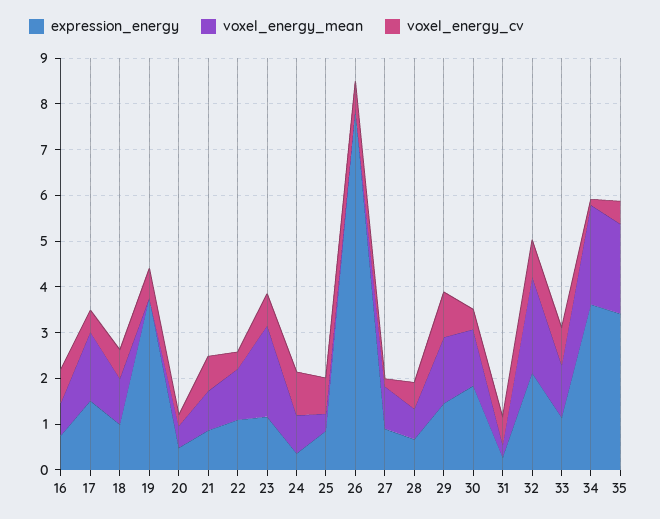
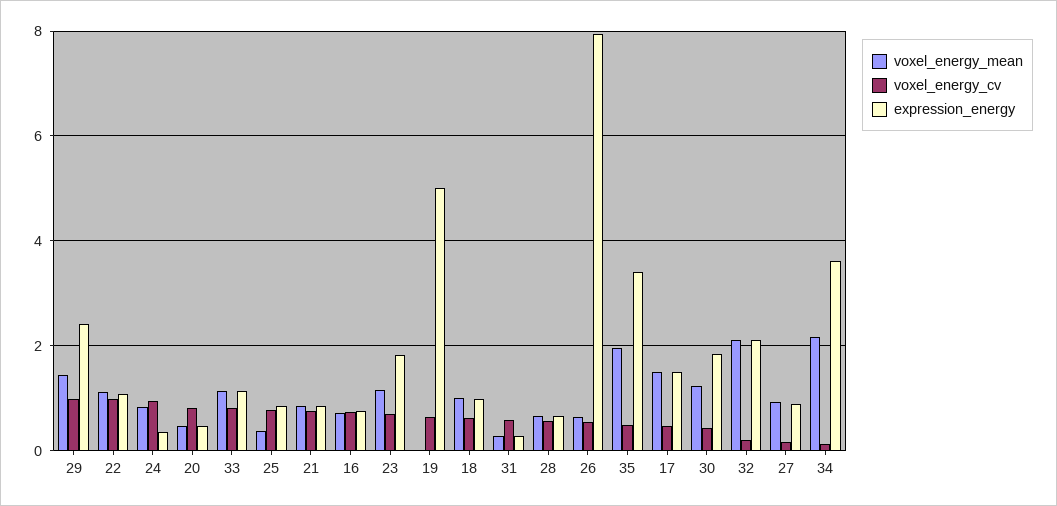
expression_energy, 19: 3.8 -> 5
voxel_energy_cv, 20: 0.2 -> 0.8
voxel_energy_cv, 22: 0.4 -> 1
expression_energy, 23: 1.2 -> 1.8
voxel_energy_mean, 23: 2 -> 1.2
voxel_energy_mean, 26: 0 -> 0.6
expression_energy, 29: 1.4 -> 2.4
voxel_energy_cv, 32: 0.8 -> 0.2

